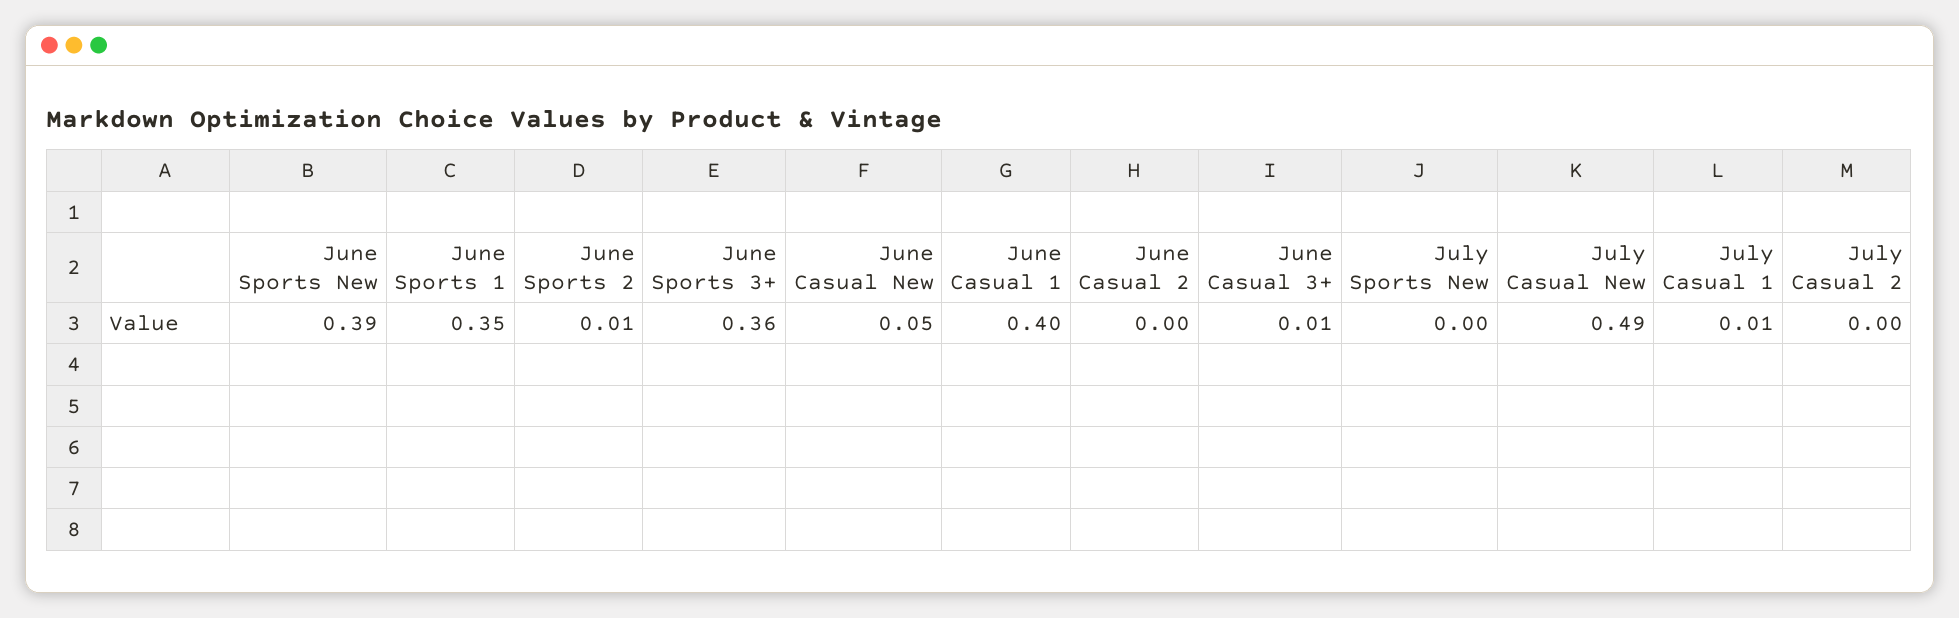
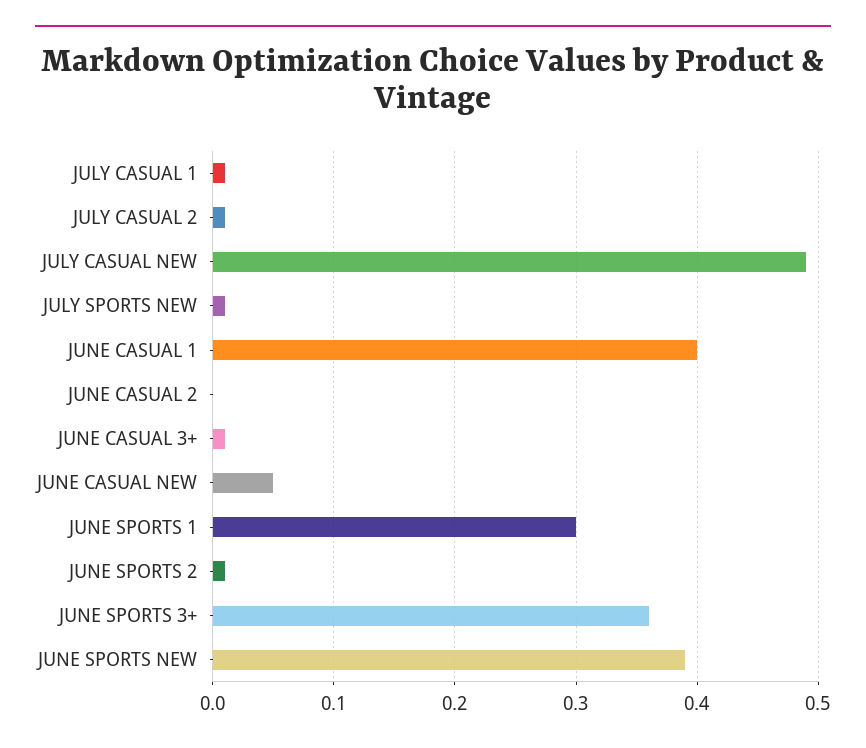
June Sports 1: 0.35 -> 0.3
July Sports New: 0 -> 0.01
July Casual 2: 0 -> 0.01

